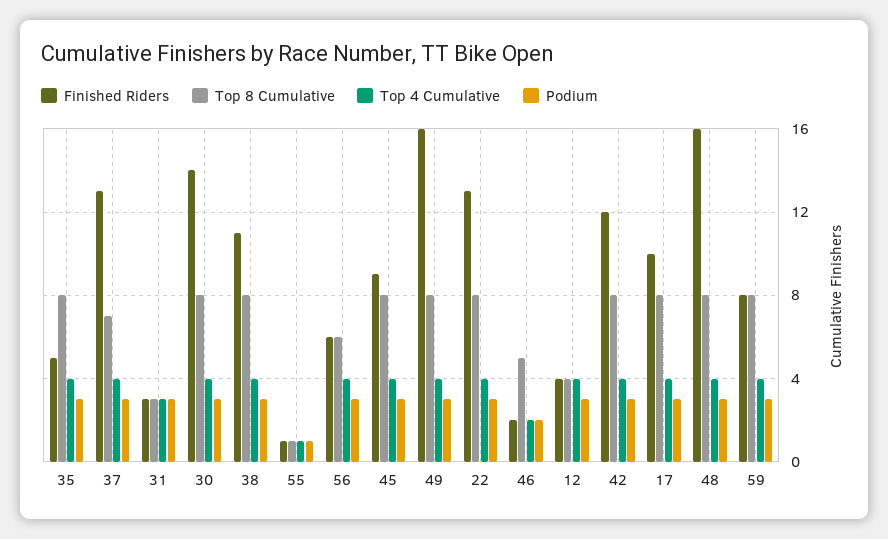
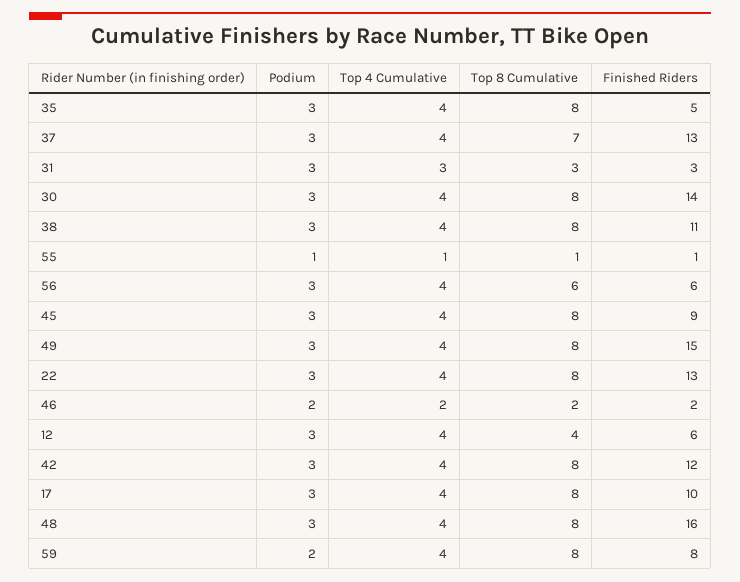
Finished Riders, 49: 16 -> 15
Top 8 Cumulative, 46: 5 -> 2
Finished Riders, 12: 4 -> 6
Podium, 59: 3 -> 2

